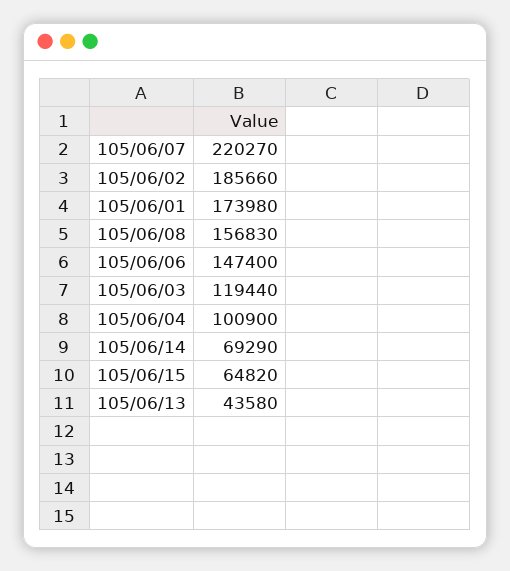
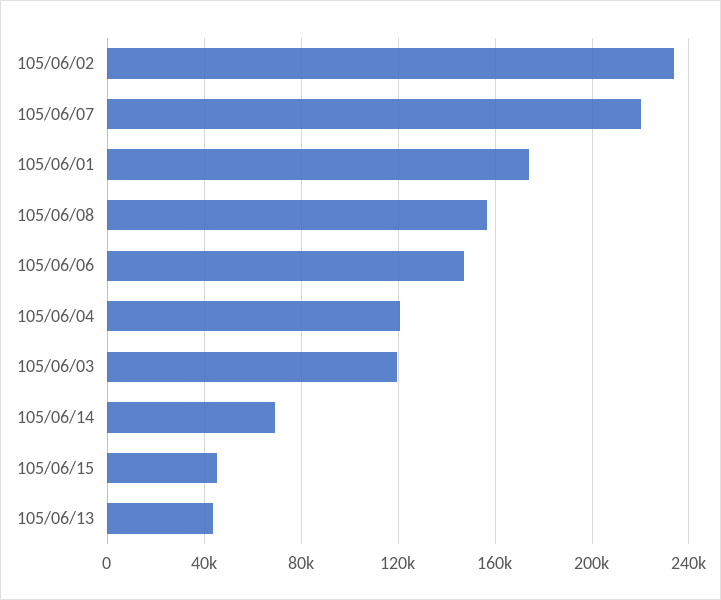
105/06/02: 185660 -> 235000
105/06/04: 100900 -> 120000
105/06/15: 64820 -> 45000

